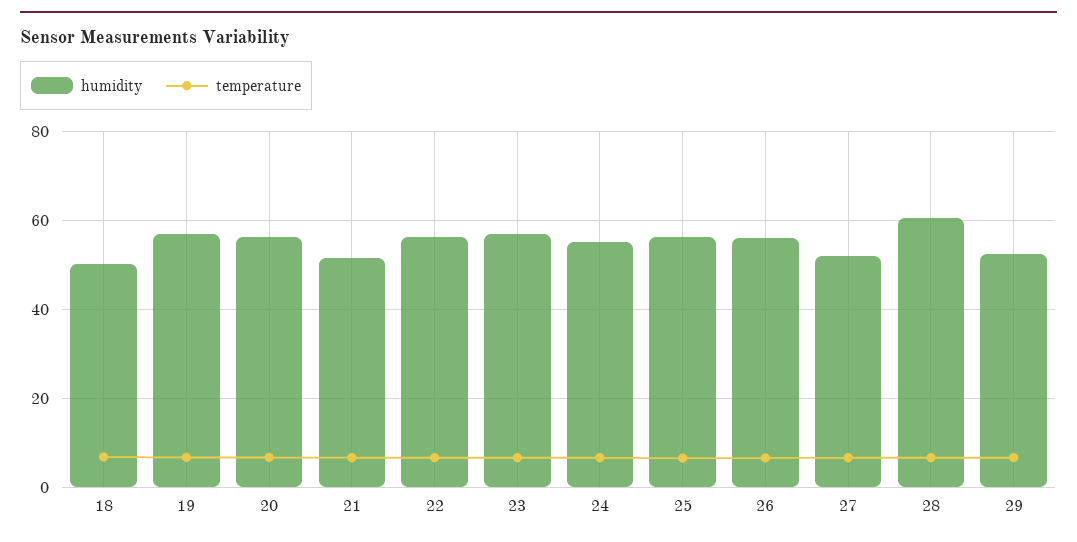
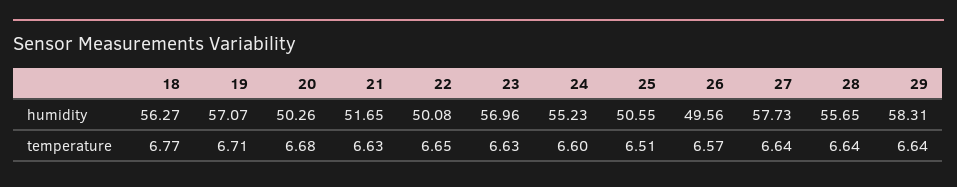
humidity, 18: 50 -> 56.27
humidity, 20: 56 -> 50.26
humidity, 22: 56 -> 50.08
humidity, 25: 56 -> 50.55
humidity, 26: 56 -> 49.56
humidity, 27: 52 -> 57.73
humidity, 28: 60 -> 55.65
humidity, 29: 52 -> 58.31

